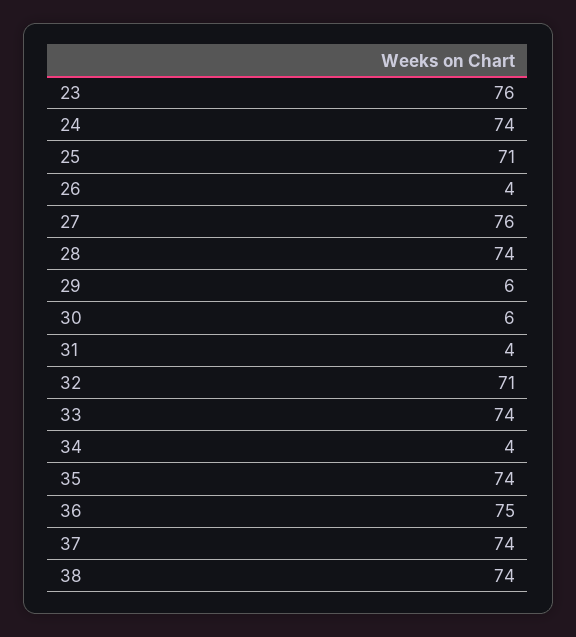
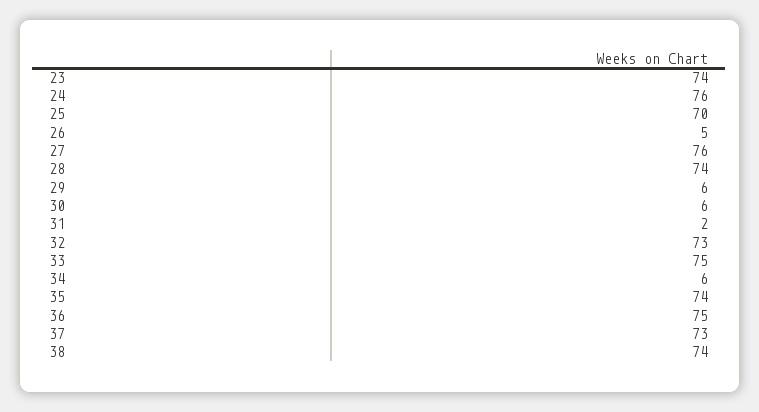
23: 76 -> 74
24: 74 -> 76
25: 71 -> 70
26: 4 -> 5
31: 4 -> 2
32: 71 -> 73
33: 74 -> 75
34: 4 -> 6
37: 74 -> 73

